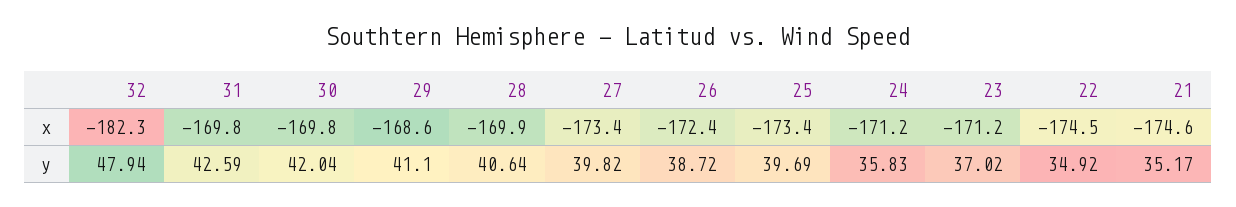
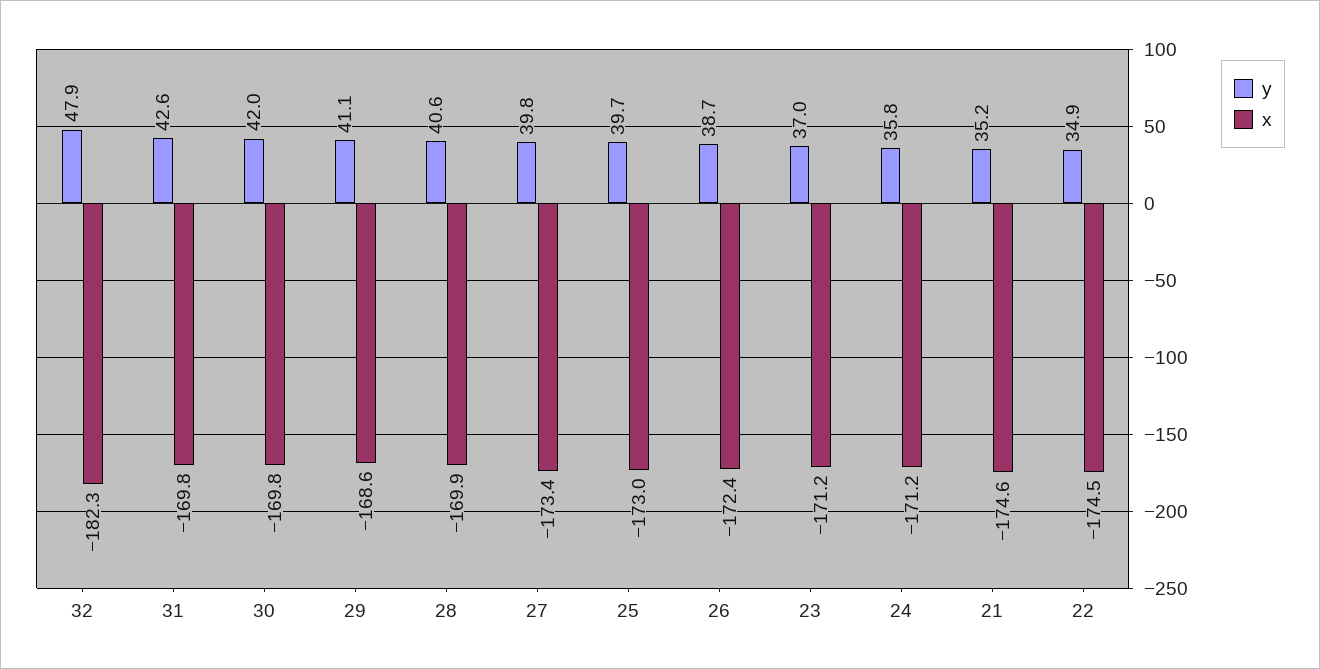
x, 25: -173.4 -> -173

